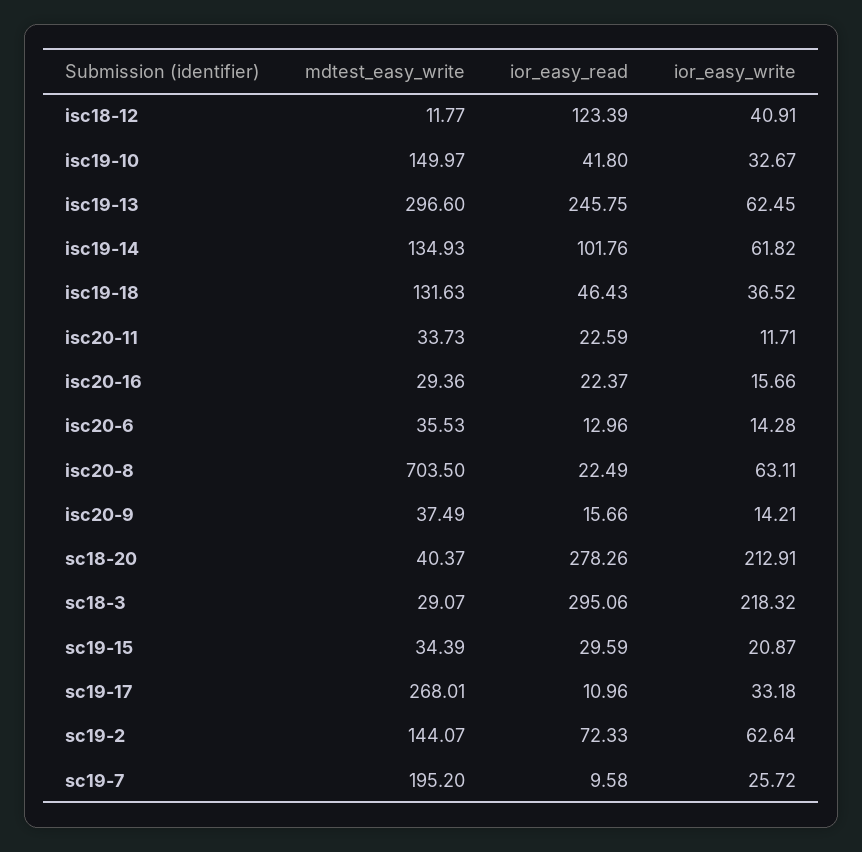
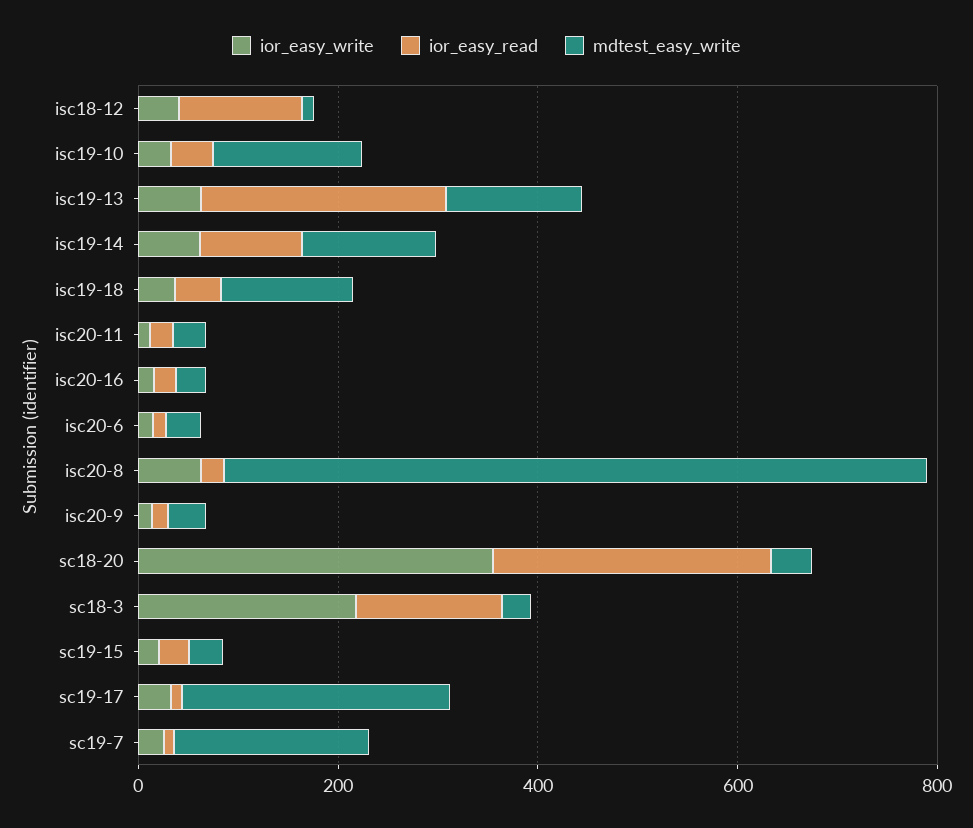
mdtest_easy_write, isc19-13: 296.6 -> 150
ior_easy_write, sc18-20: 212.91 -> 350
ior_easy_read, sc18-3: 295.06 -> 150
mdtest_easy_write, sc19-2: 144.07 -> none
ior_easy_read, sc19-2: 72.33 -> none
ior_easy_write, sc19-2: 62.64 -> none

